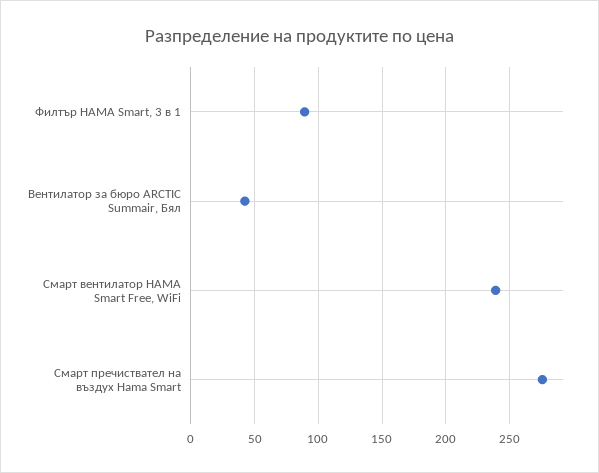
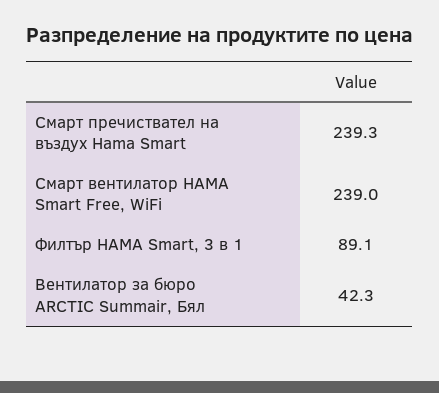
Смарт пречиствател на въздух Hama Smart: 275 -> 239.3

